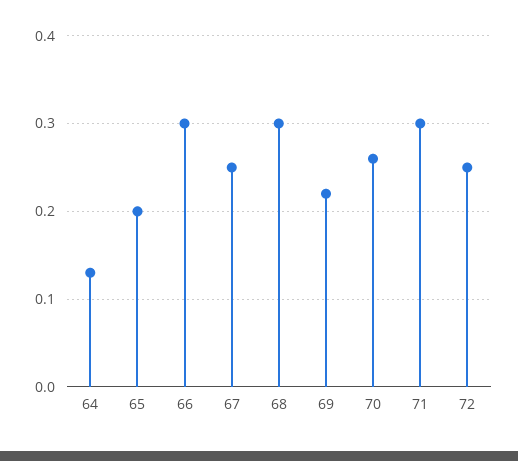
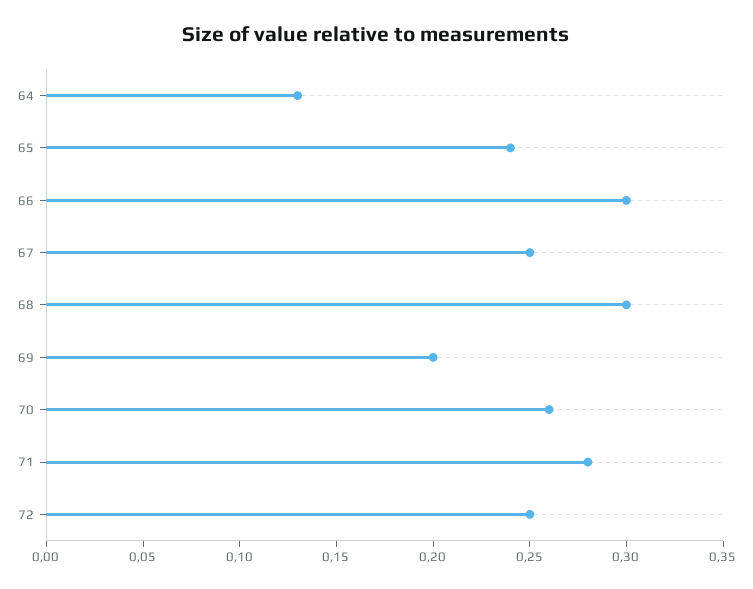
65: 0.2 -> 0.24
69: 0.22 -> 0.2
71: 0.3 -> 0.28

